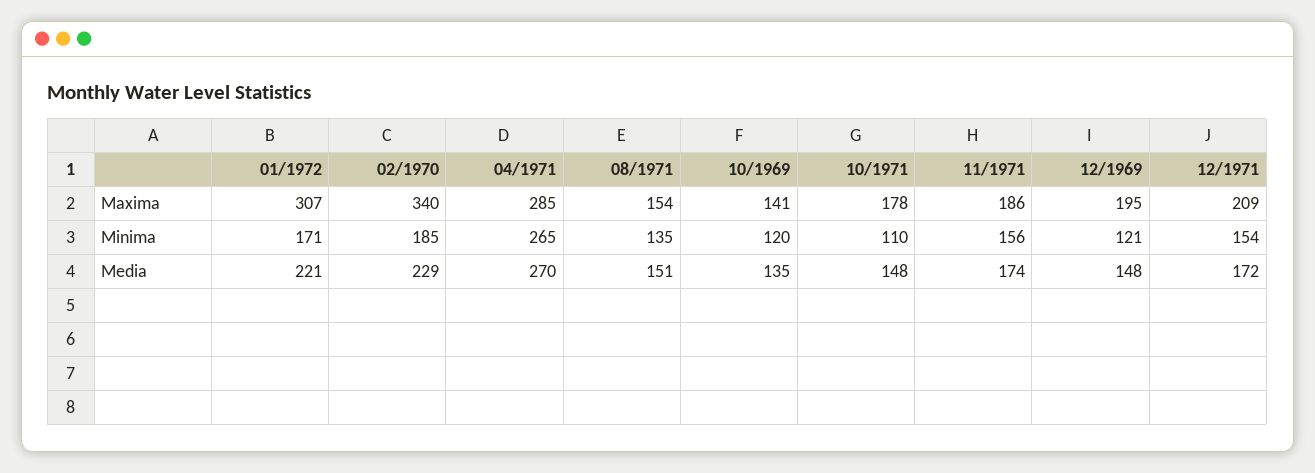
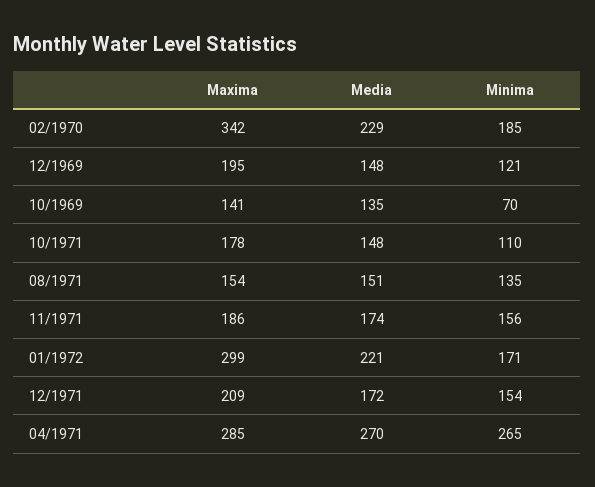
01/1972, Maxima: 307 -> 299
02/1970, Maxima: 340 -> 342
10/1969, Minima: 120 -> 70

